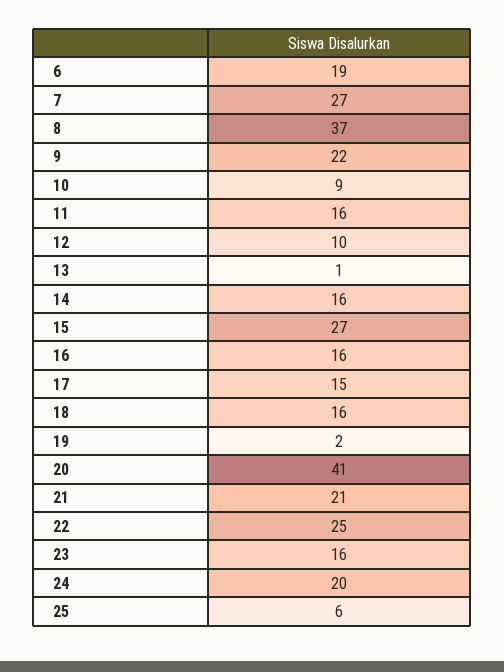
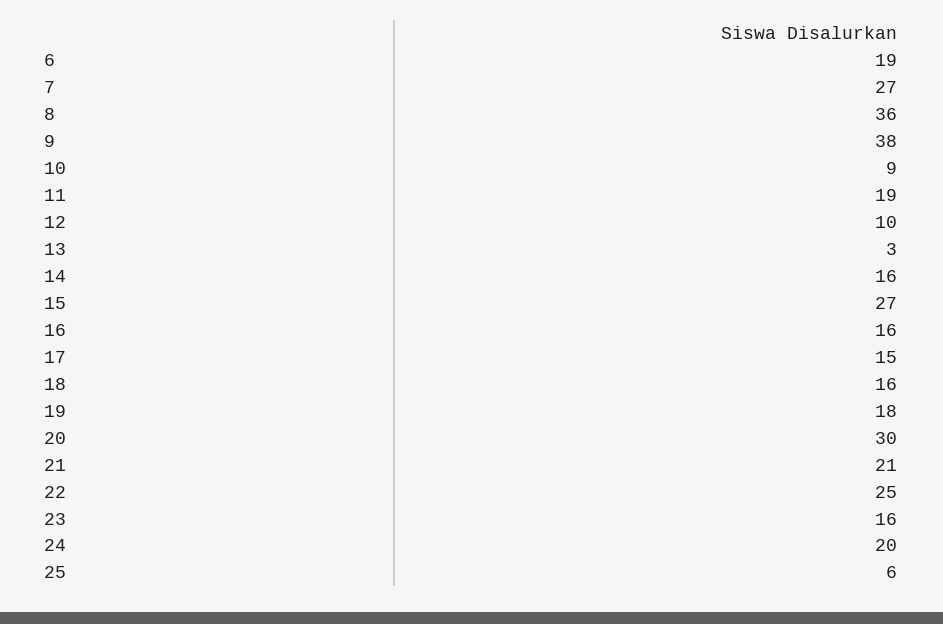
8: 37 -> 36
9: 22 -> 38
11: 16 -> 19
13: 1 -> 3
19: 2 -> 18
20: 41 -> 30

